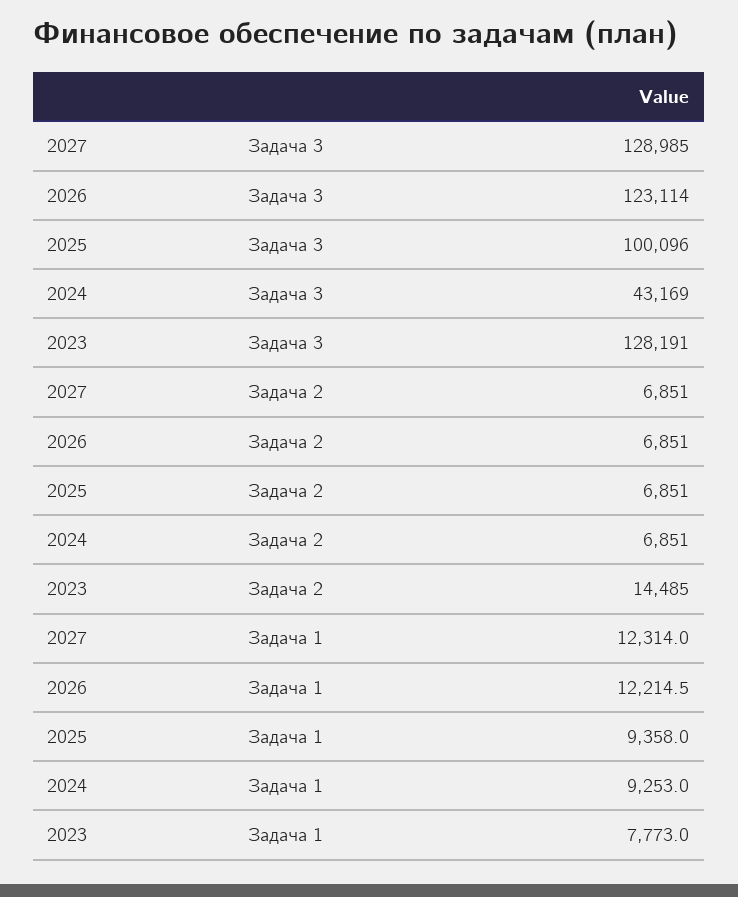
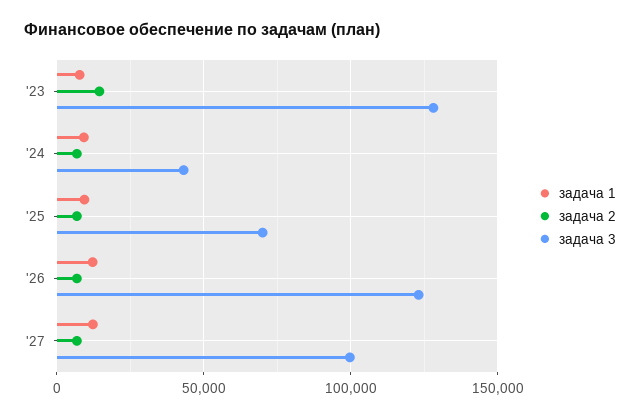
Задача 3, 2027: 128985 -> 100000
Задача 3, 2025: 100096 -> 70000

